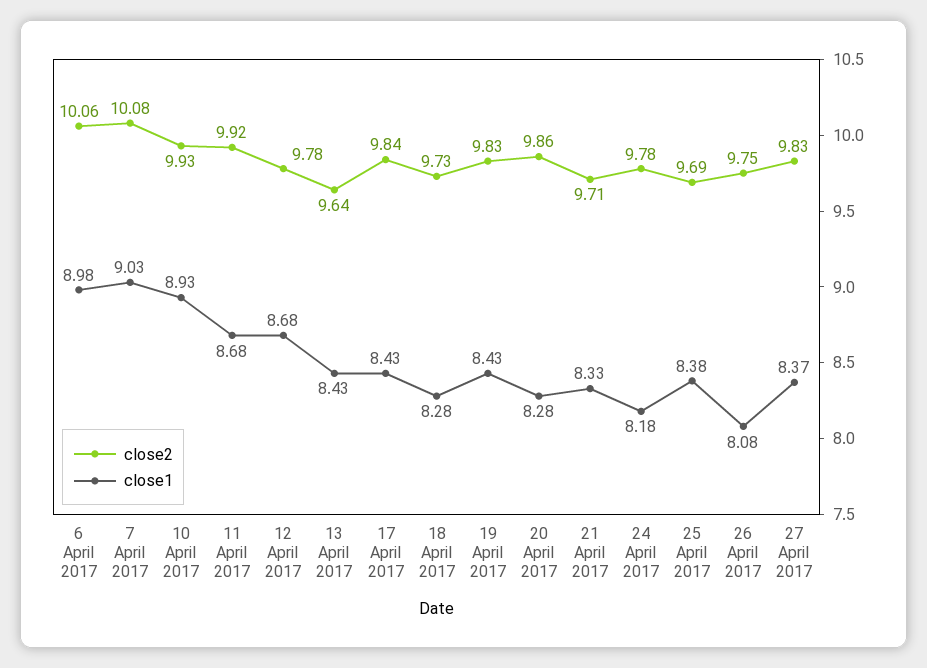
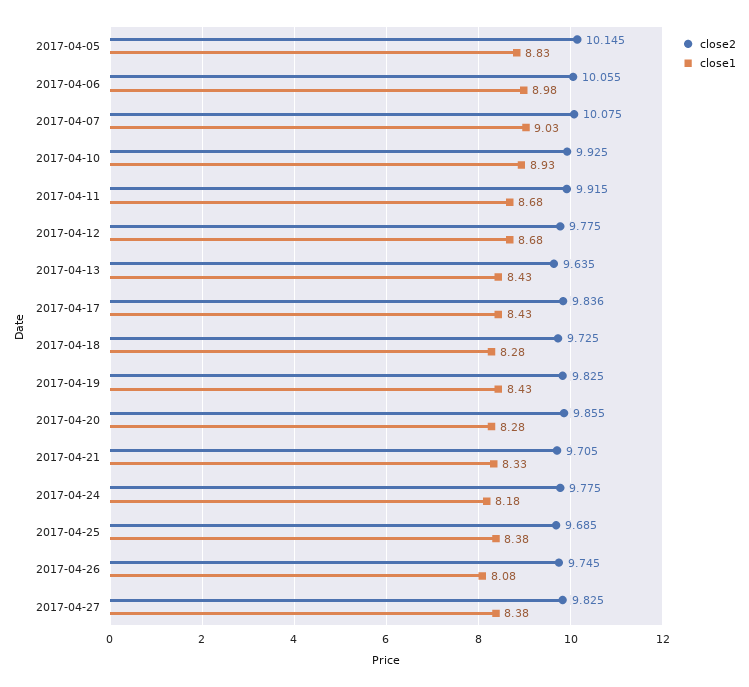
close1, 27 April 2017: 8.37 -> 8.38
close2, 2017-04-05: none -> 10.145
close1, 2017-04-05: none -> 8.83

